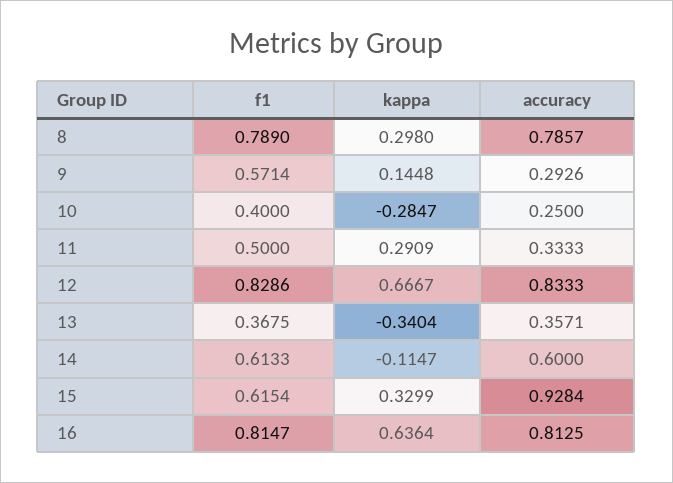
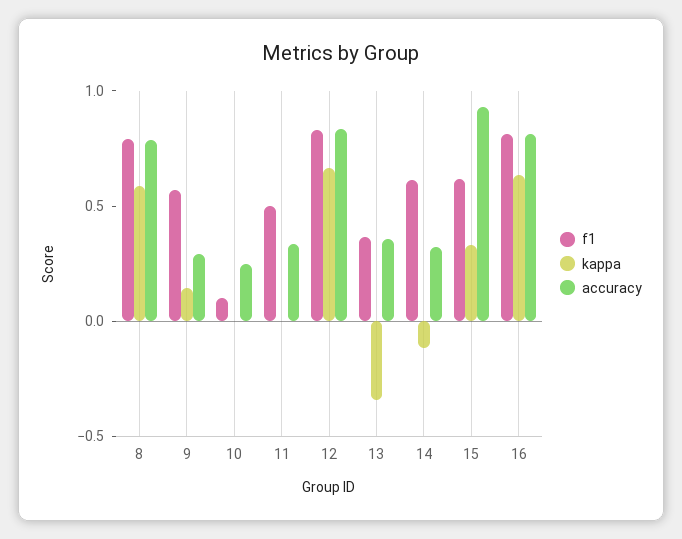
kappa, 8: 0.298 -> 0.6
f1, 10: 0.4 -> 0.1
kappa, 10: -0.2847 -> 0
kappa, 11: 0.2909 -> 0
accuracy, 14: 0.6 -> 0.3

